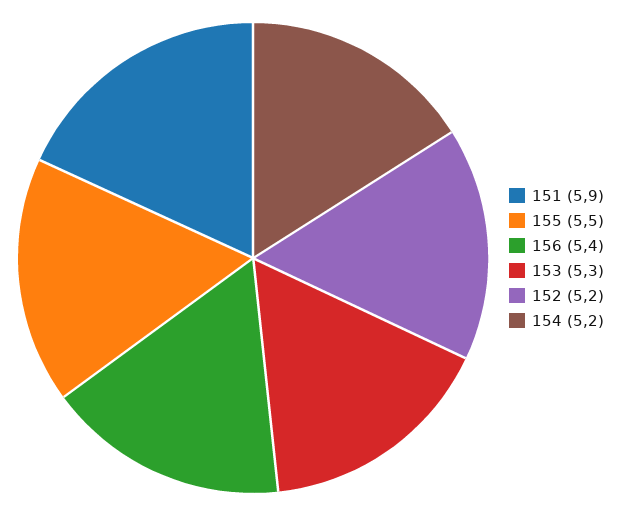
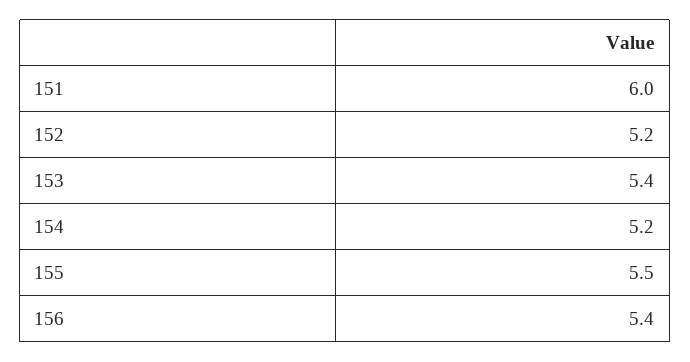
151: 5.9 -> 6
153: 5.3 -> 5.4

